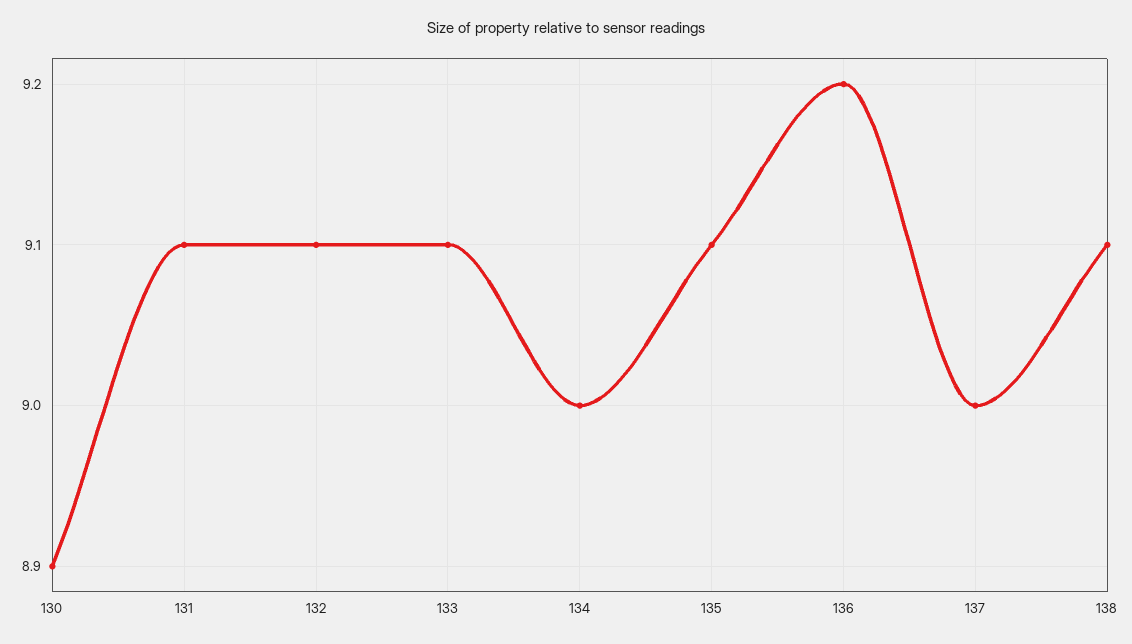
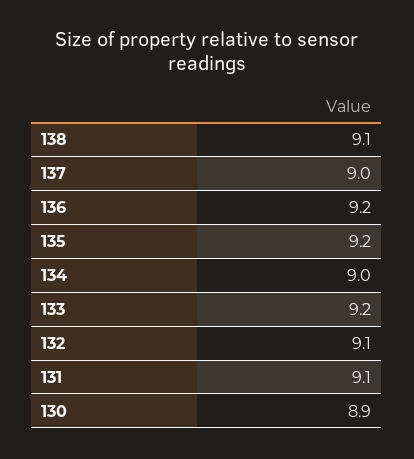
133: 9.1 -> 9.2
135: 9.1 -> 9.2

